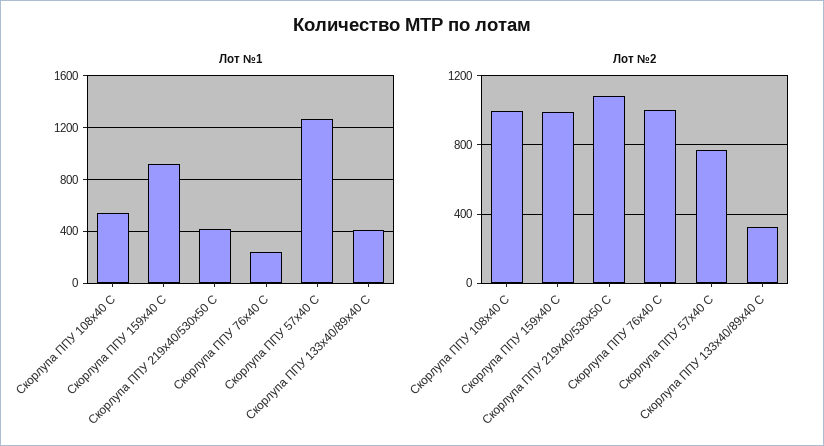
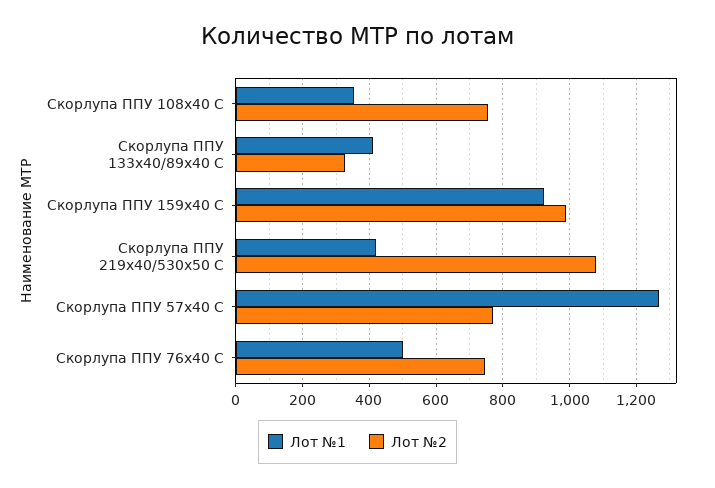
Лот №1, Скорлупа ППУ 108х40 С: 550 -> 360
Лот №1, Скорлупа ППУ 76х40 С: 250 -> 500
Лот №2, Скорлупа ППУ 108х40 С: 1000 -> 760
Лот №2, Скорлупа ППУ 76х40 С: 1000 -> 740

